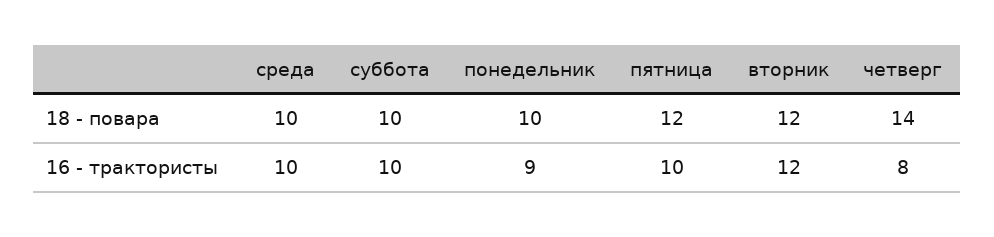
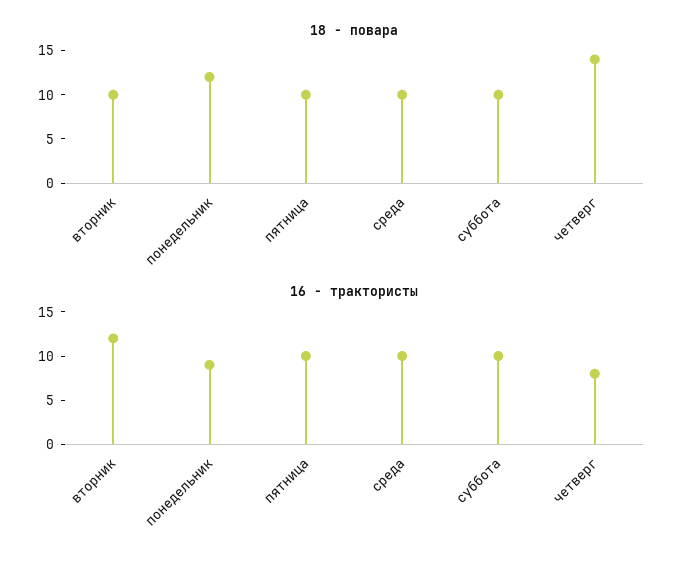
18 - повара, понедельник: 10 -> 12
18 - повара, пятница: 12 -> 10
18 - повара, вторник: 12 -> 10

